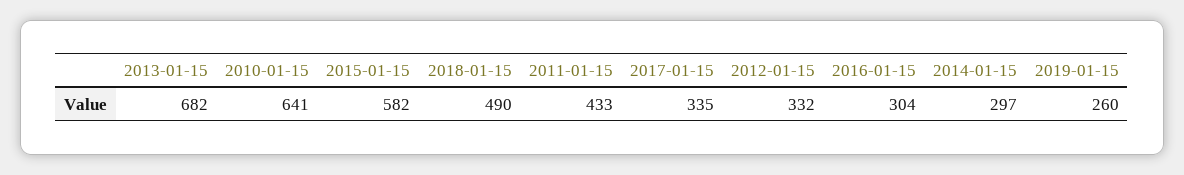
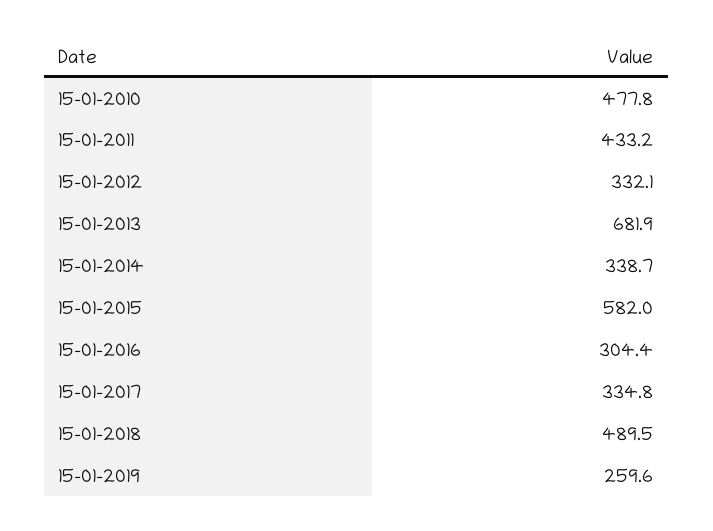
2010-01-15: 641 -> 477.8
2014-01-15: 297 -> 338.7

